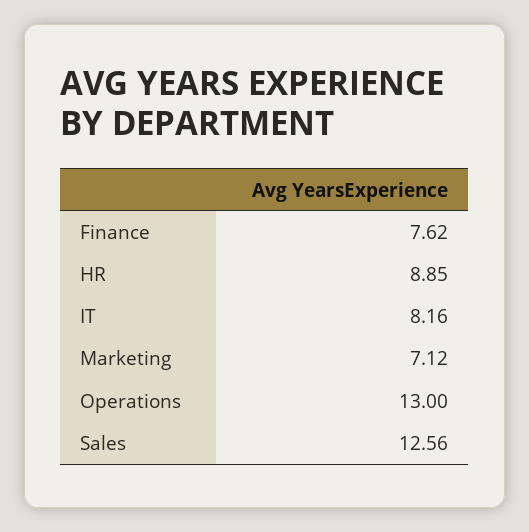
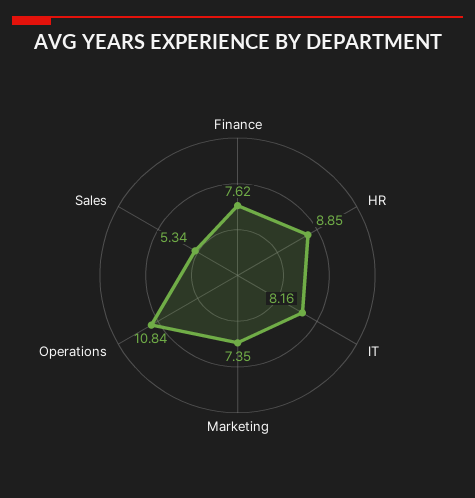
Marketing: 7.12 -> 7.35
Operations: 13 -> 10.84
Sales: 12.56 -> 5.34

